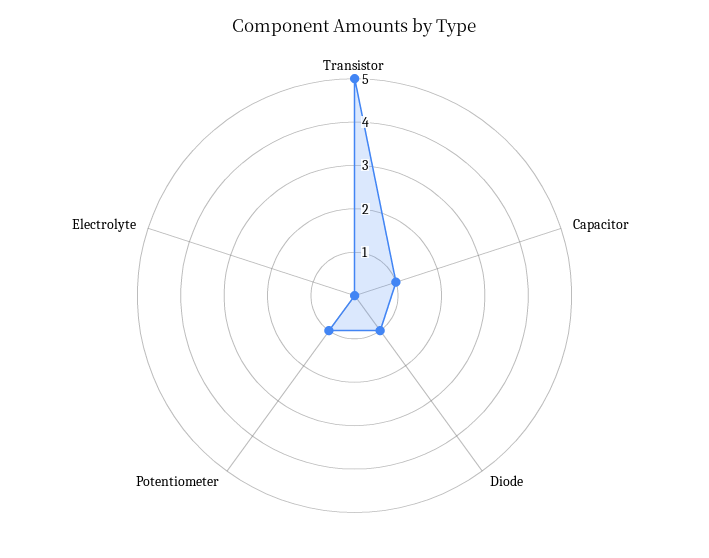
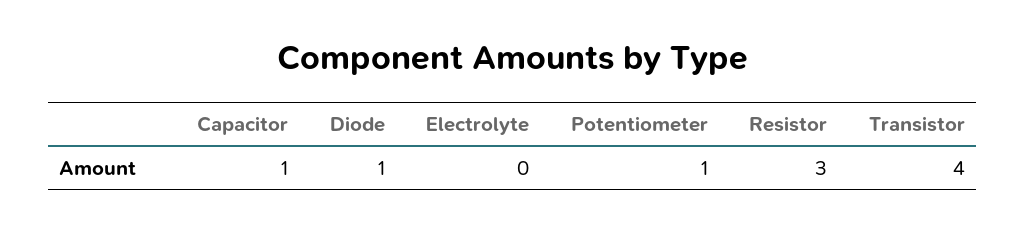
Transistor: 5 -> 4
Resistor: none -> 3

